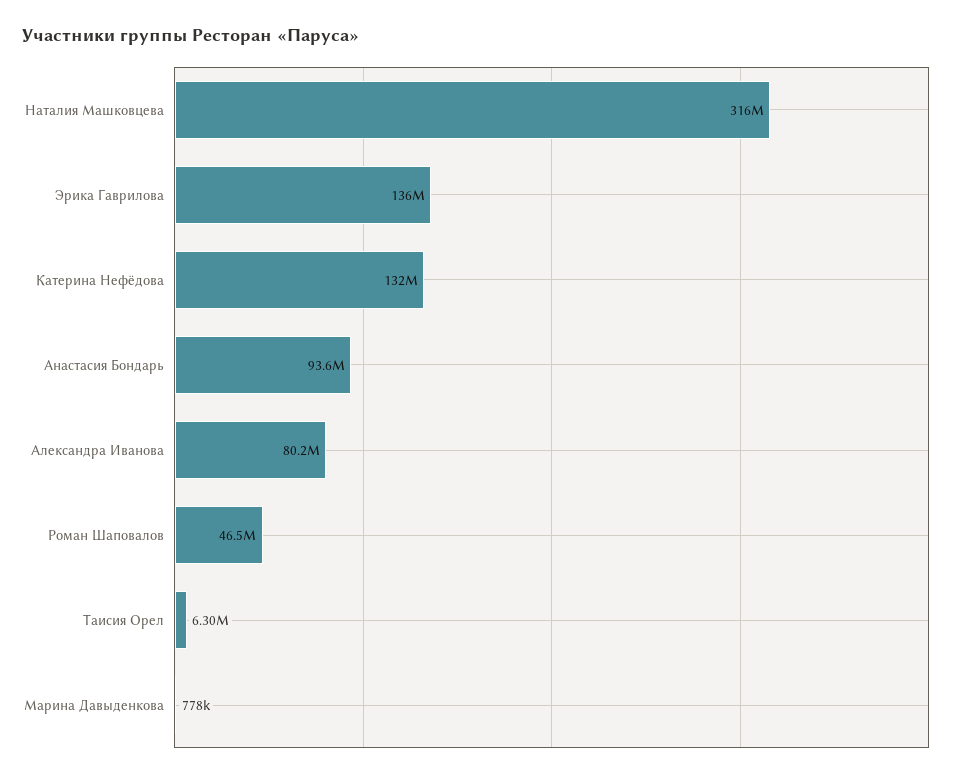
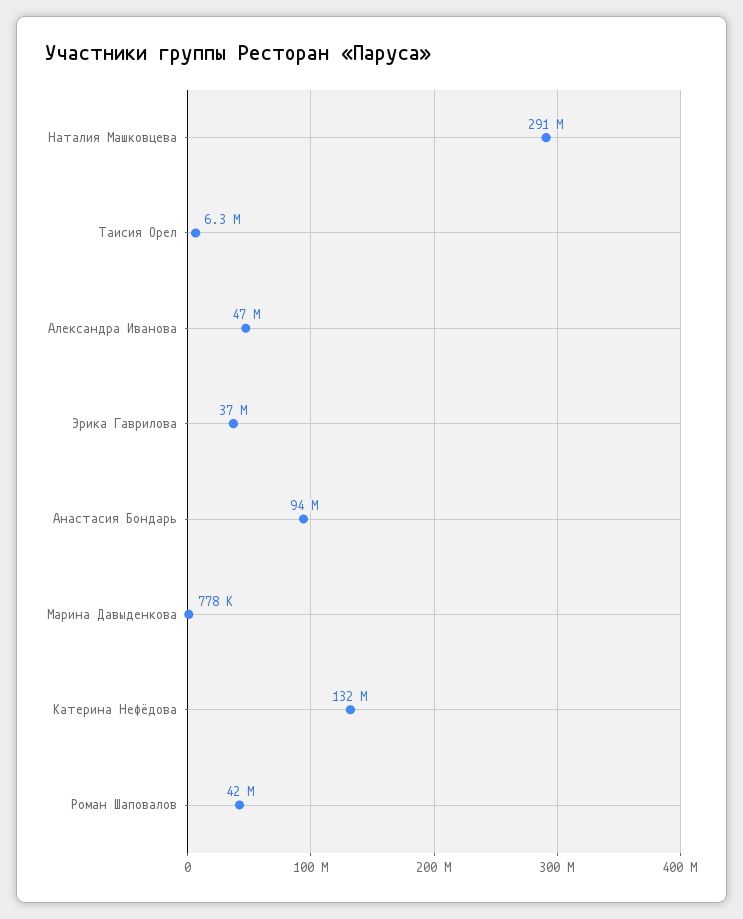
Наталия Машковцева: 316000000 -> 291000000
Эрика Гаврилова: 136000000 -> 37000000
Александра Иванова: 80200000 -> 47000000
Роман Шаповалов: 46500000 -> 42000000

